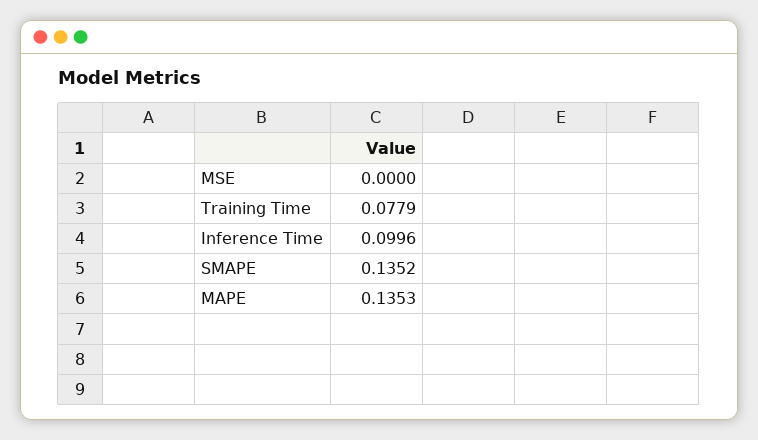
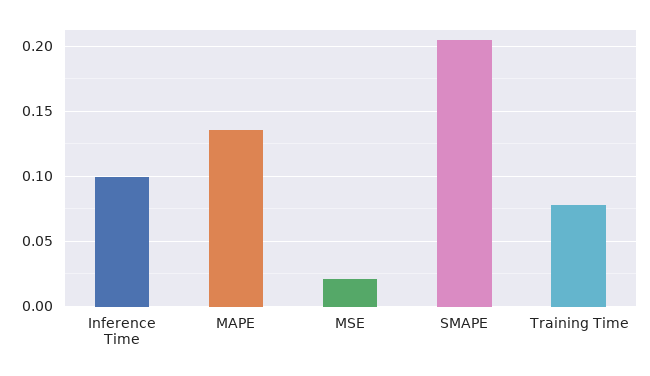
MSE: 0 -> 0.02
SMAPE: 0.1352 -> 0.205

